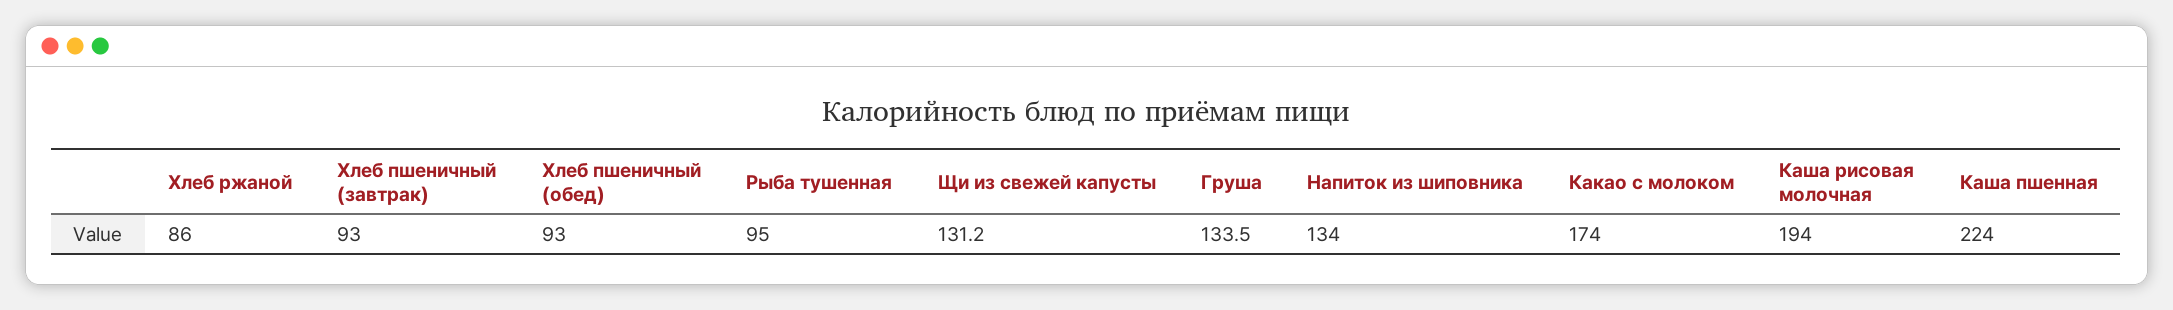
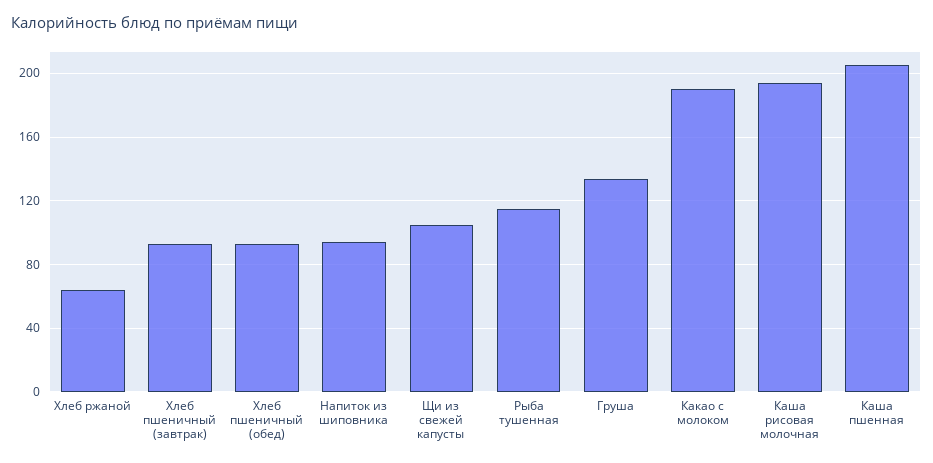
Хлеб ржаной: 86 -> 65
Рыба тушенная: 95 -> 115
Щи из свежей капусты: 131.2 -> 105
Напиток из шиповника: 134 -> 95
Какао с молоком: 174 -> 190
Каша пшенная: 224 -> 205

